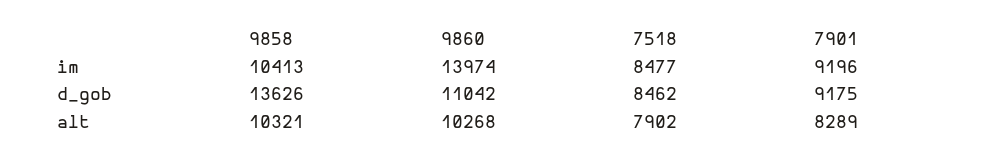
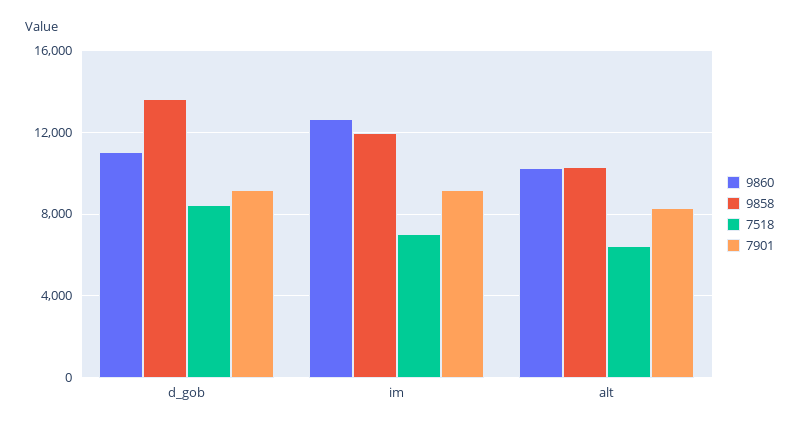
9858, im: 10413 -> 12000
9860, im: 13974 -> 12500
7518, im: 8477 -> 7000
7518, alt: 7902 -> 6500

